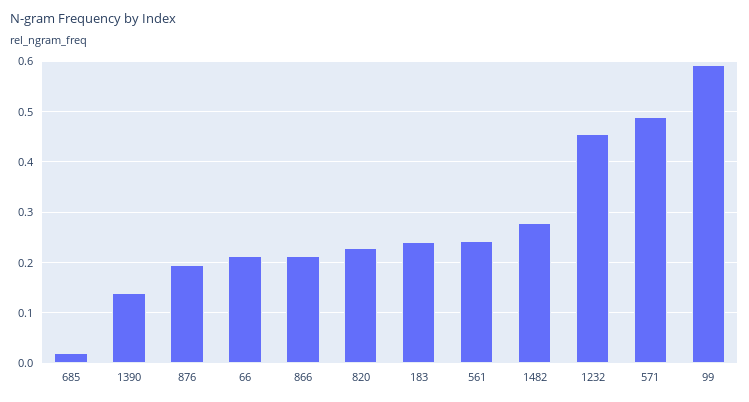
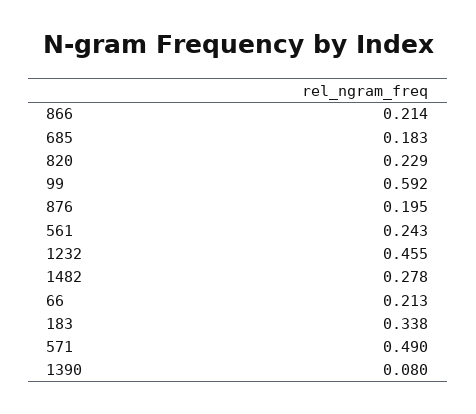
685: 0.02 -> 0.183
1390: 0.14 -> 0.08
183: 0.24 -> 0.338

